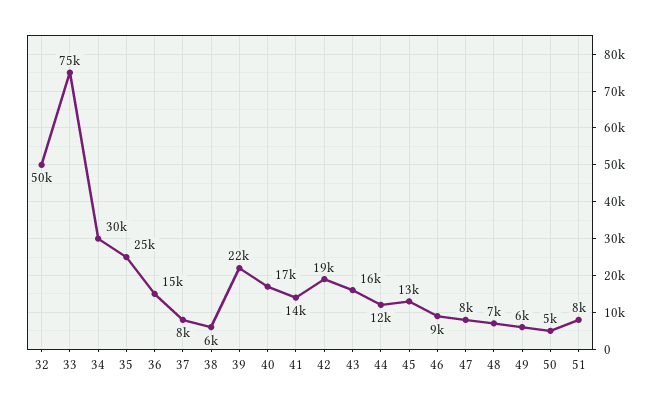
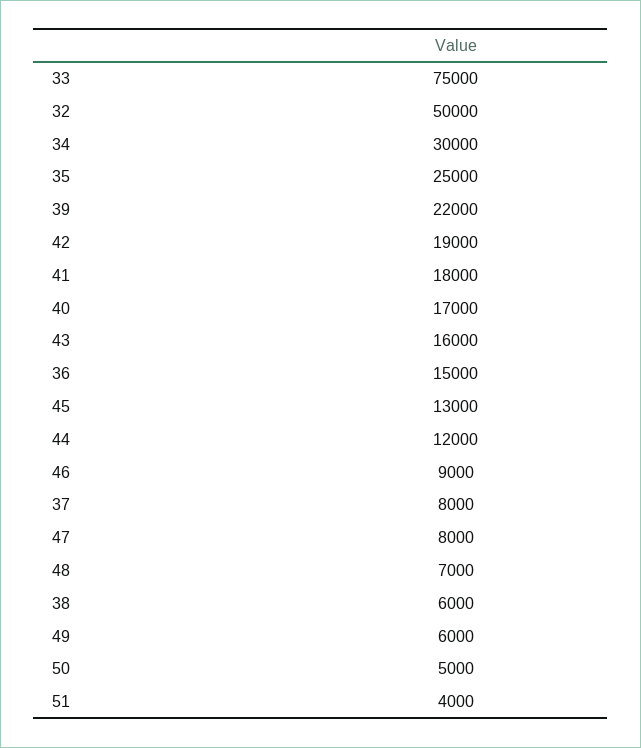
41: 14000 -> 18000
51: 8000 -> 4000

